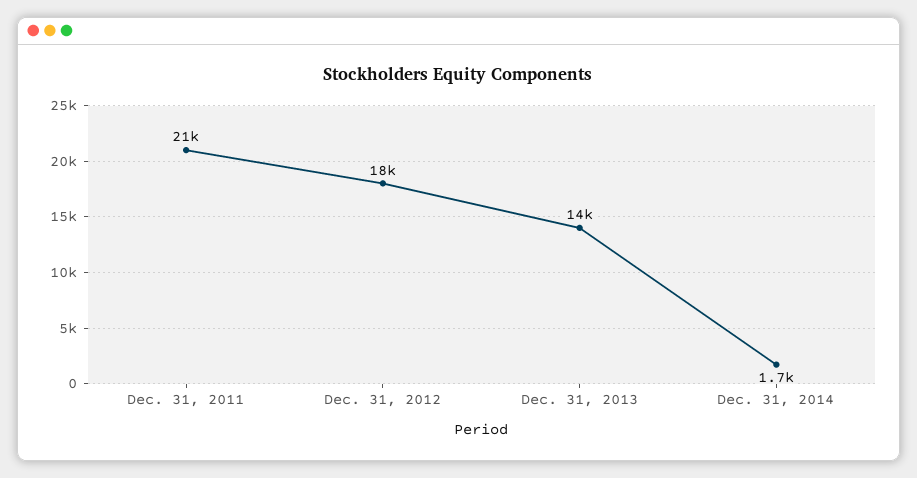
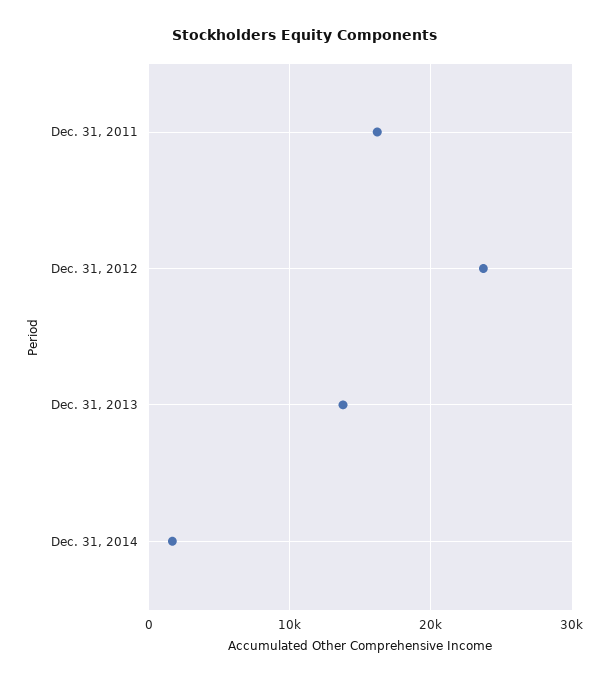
Dec. 31, 2011: 21000 -> 16000
Dec. 31, 2012: 18000 -> 24000

